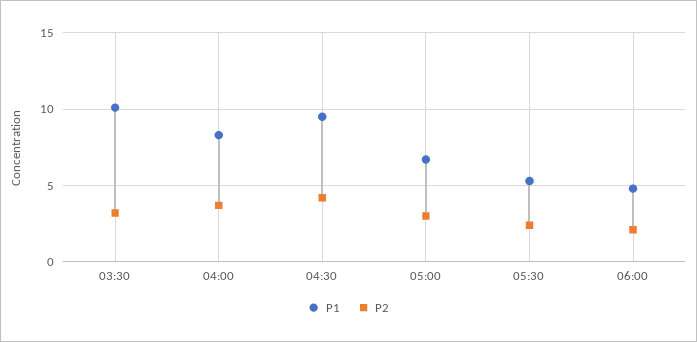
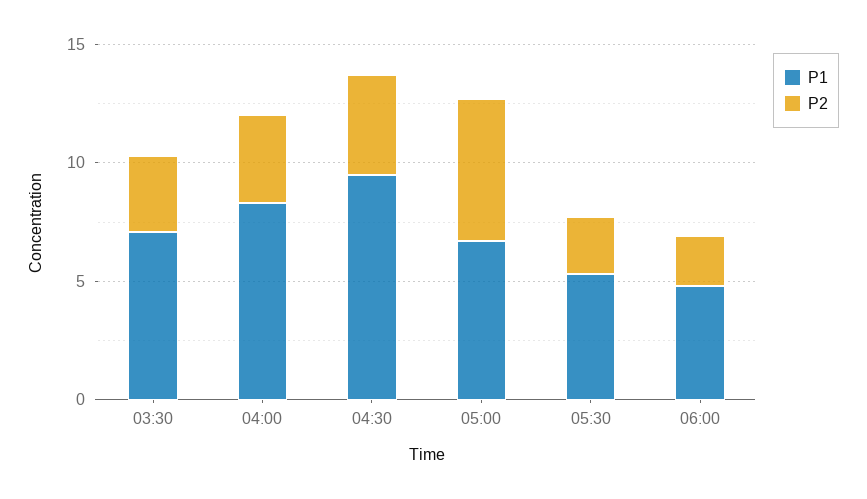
P1, 03:30: 10 -> 7
P2, 05:00: 3 -> 6

